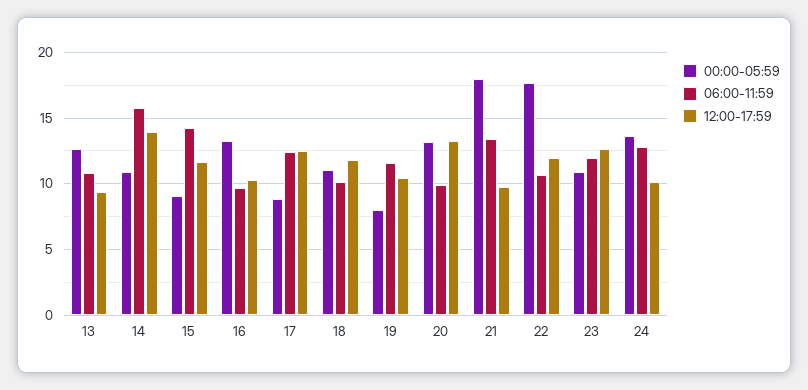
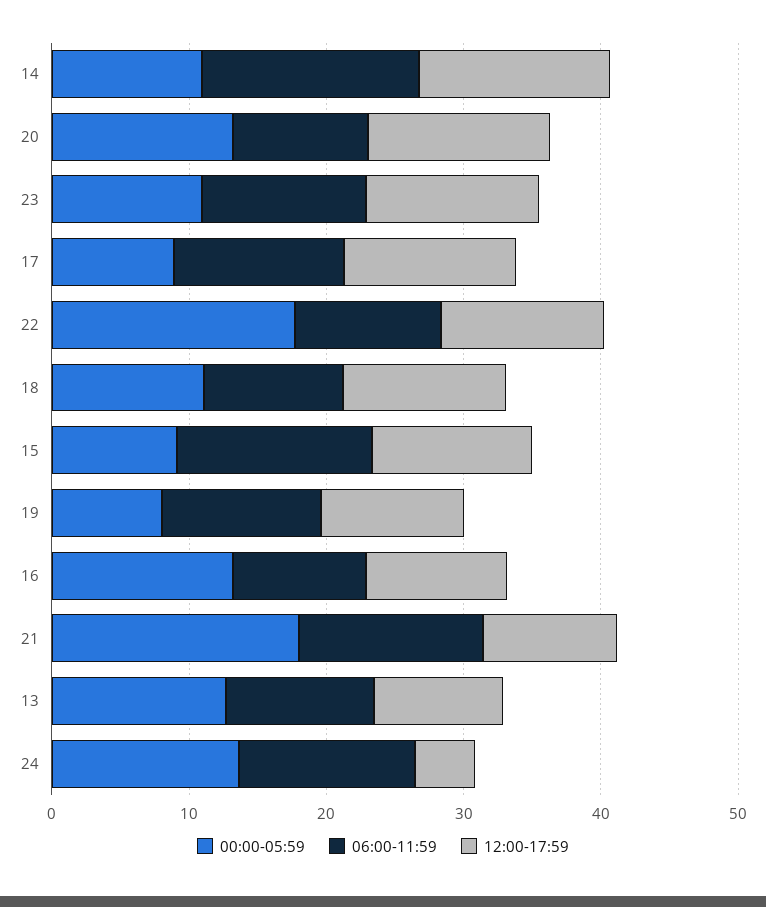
12:00-17:59, 24: 10 -> 4

